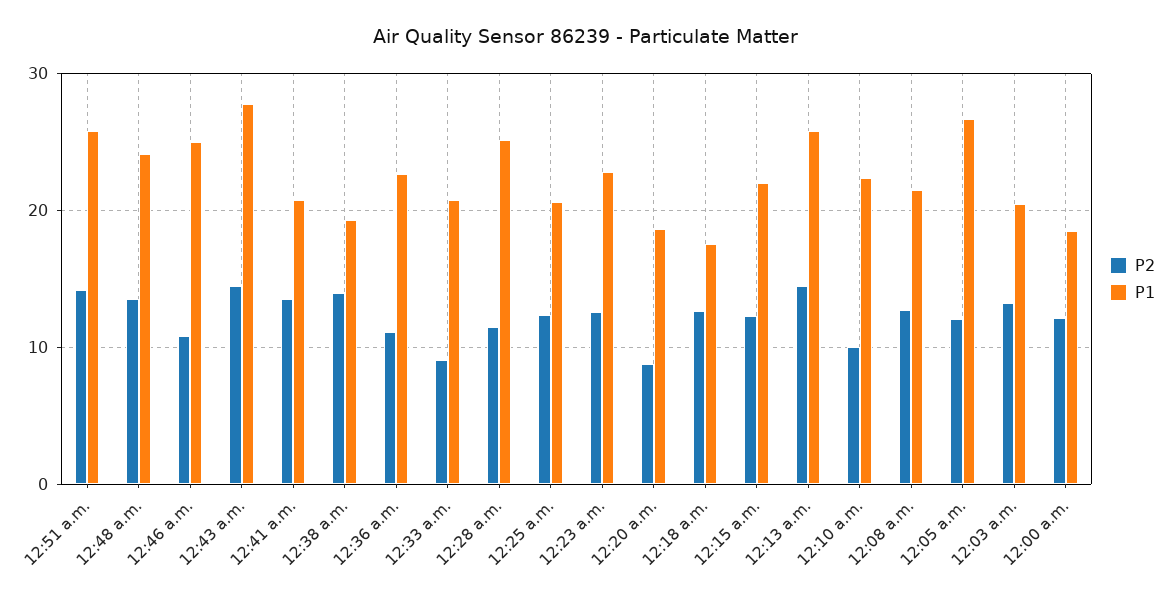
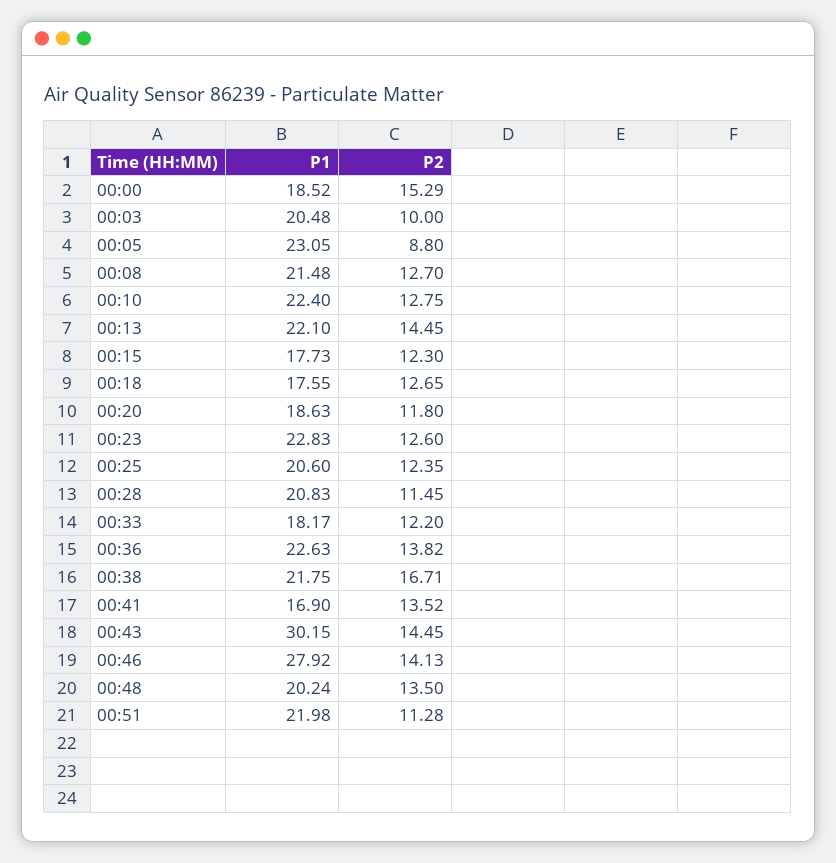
P2, 12:51 a.m.: 14 -> 11.28
P1, 12:51 a.m.: 26 -> 21.98
P1, 12:48 a.m.: 24 -> 20.24
P2, 12:46 a.m.: 11 -> 14.13
P1, 12:46 a.m.: 25 -> 27.92
P1, 12:43 a.m.: 28 -> 30.15
P1, 12:41 a.m.: 21 -> 16.9
P2, 12:38 a.m.: 14 -> 16.71
P1, 12:38 a.m.: 19 -> 21.75
P2, 12:36 a.m.: 11 -> 13.82
P2, 12:33 a.m.: 9 -> 12.2
P1, 12:33 a.m.: 21 -> 18.17
P1, 12:28 a.m.: 25 -> 20.83
P2, 12:20 a.m.: 9 -> 11.8
P1, 12:15 a.m.: 22 -> 17.73
P1, 12:13 a.m.: 26 -> 22.1
P2, 12:10 a.m.: 10 -> 12.75
P2, 12:05 a.m.: 12 -> 8.8
P1, 12:05 a.m.: 27 -> 23.05
P2, 12:03 a.m.: 13 -> 10
P2, 12:00 a.m.: 12 -> 15.29

